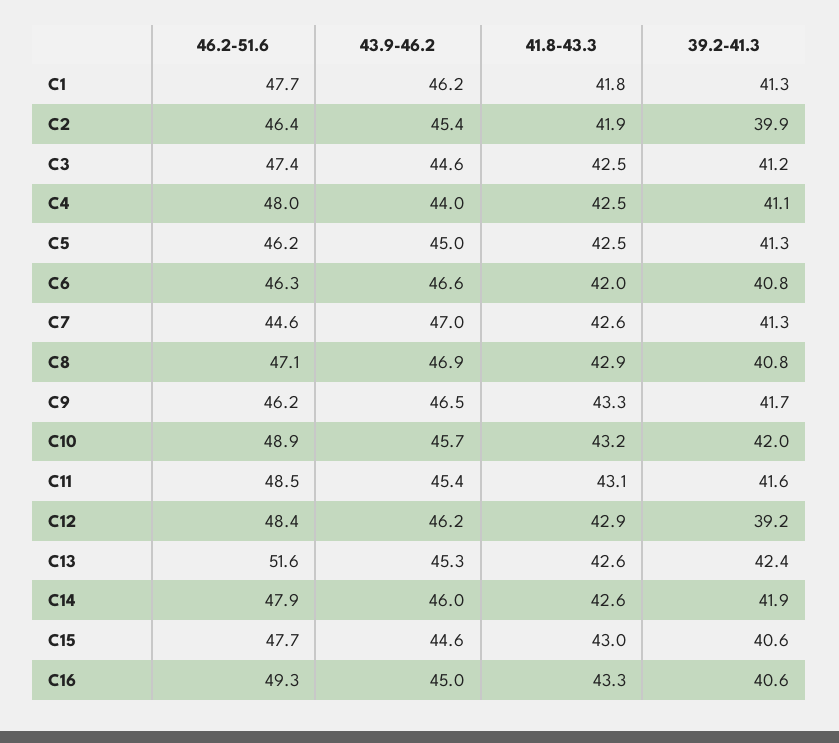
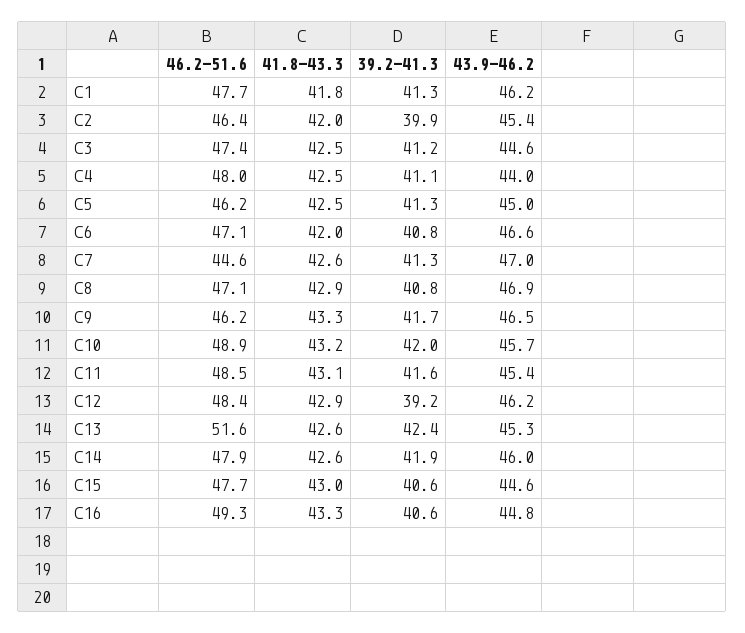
41.8-43.3, C2: 41.9 -> 42
46.2-51.6, C6: 46.3 -> 47.1
43.9-46.2, C16: 45 -> 44.8

